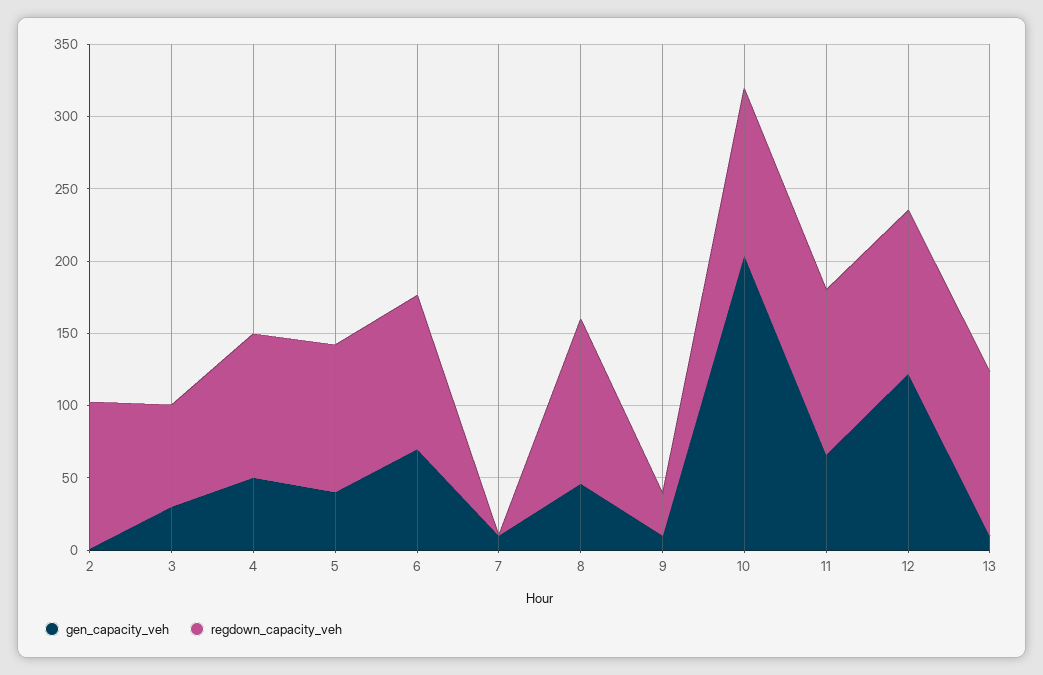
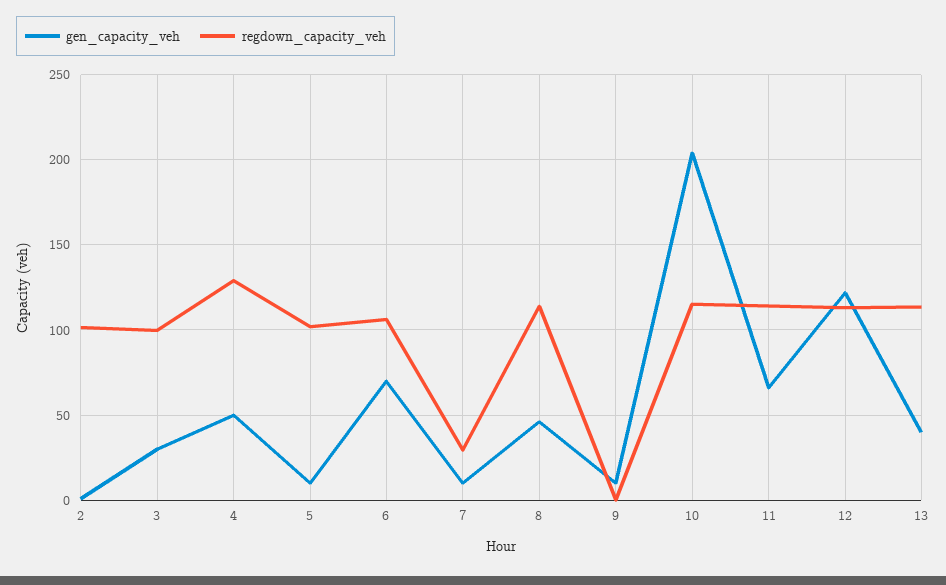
regdown_capacity_veh, 3: 70 -> 100
regdown_capacity_veh, 4: 100 -> 130
gen_capacity_veh, 5: 40 -> 10
regdown_capacity_veh, 7: 0 -> 30
regdown_capacity_veh, 9: 30 -> 0
gen_capacity_veh, 13: 10 -> 40

